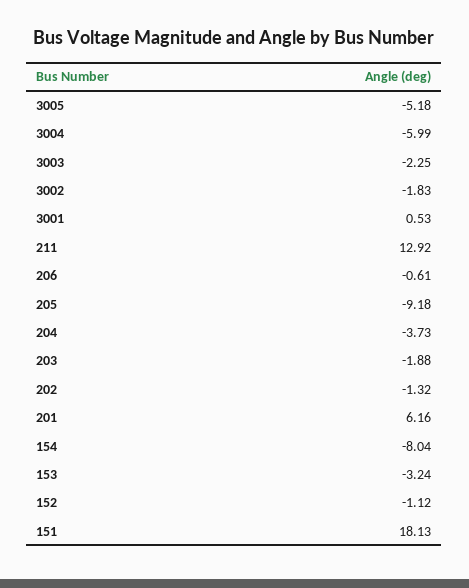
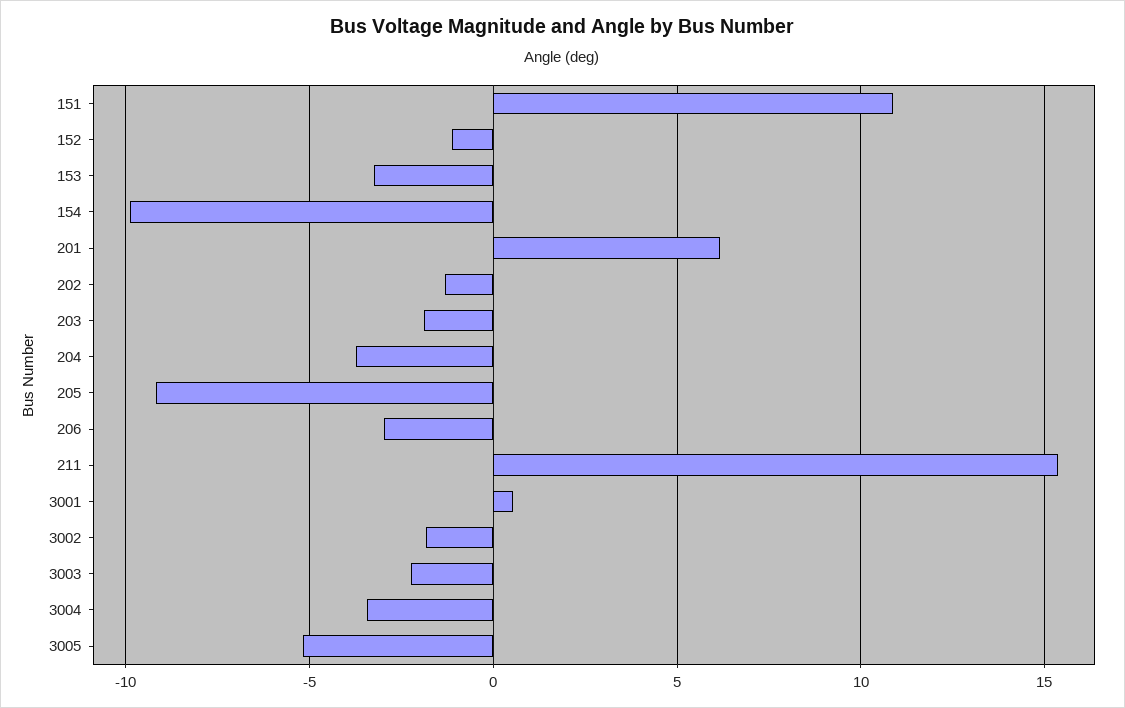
3004: -5.99 -> -3.5
211: 12.92 -> 15.5
206: -0.61 -> -3
154: -8.04 -> -10
151: 18.13 -> 11

